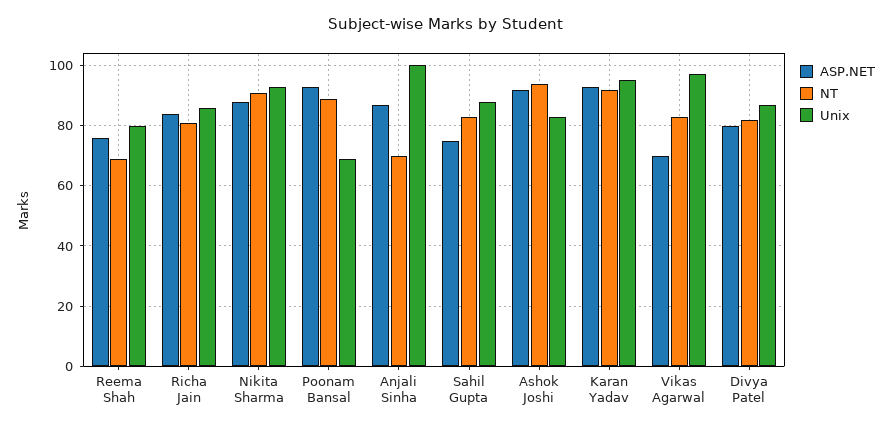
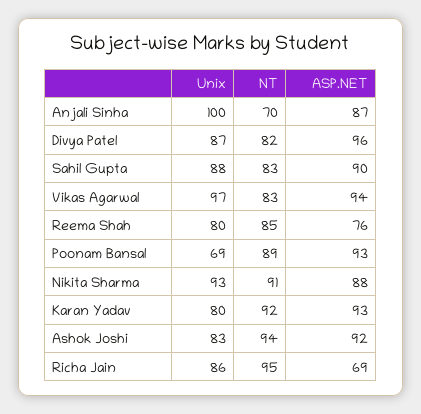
NT, Reema Shah: 70 -> 85
ASP.NET, Richa Jain: 85 -> 69
NT, Richa Jain: 80 -> 95
ASP.NET, Sahil Gupta: 75 -> 90
Unix, Karan Yadav: 95 -> 80
ASP.NET, Vikas Agarwal: 70 -> 94
ASP.NET, Divya Patel: 80 -> 96

